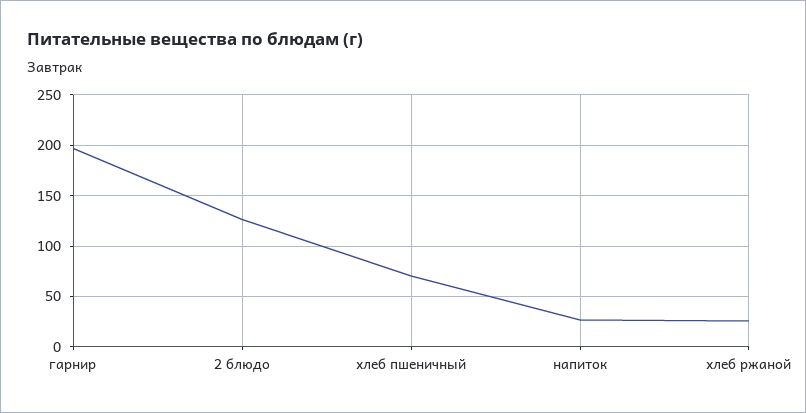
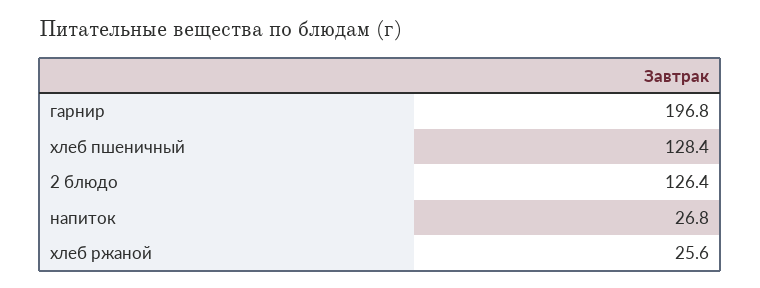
хлеб пшеничный: 70 -> 128.4

